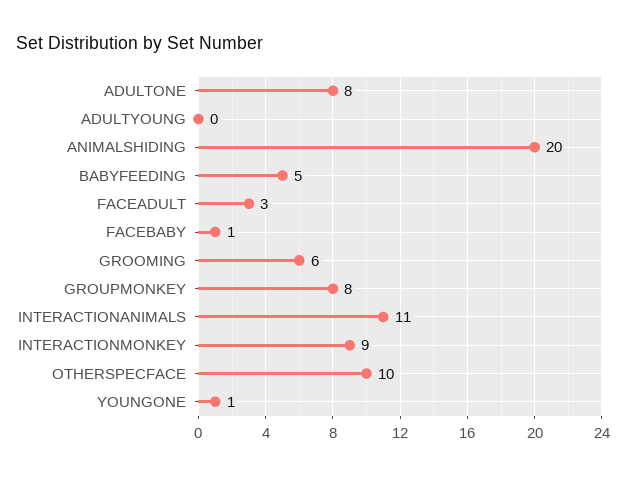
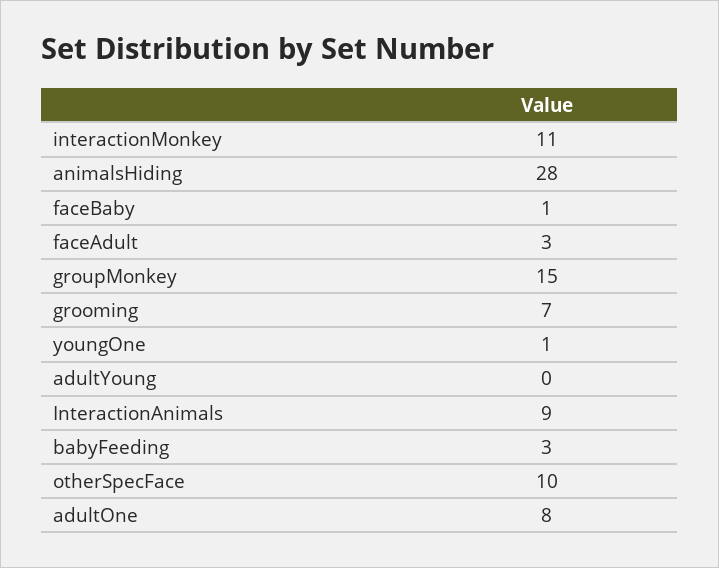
ANIMALSHIDING: 20 -> 28
BABYFEEDING: 5 -> 3
GROOMING: 6 -> 7
GROUPMONKEY: 8 -> 15
INTERACTIONANIMALS: 11 -> 9
INTERACTIONMONKEY: 9 -> 11

